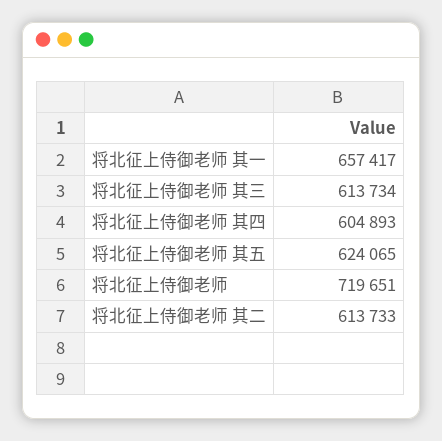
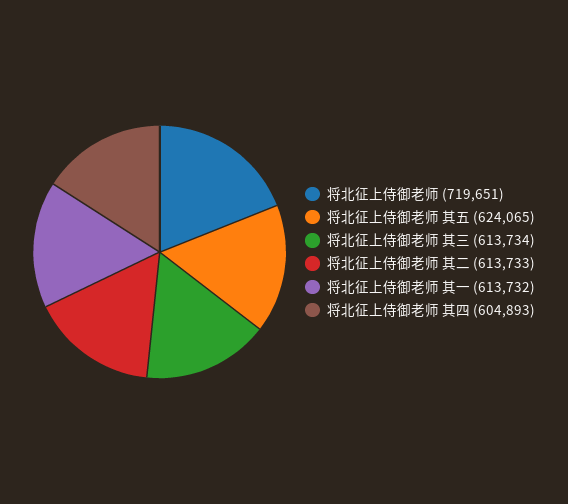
将北征上侍御老师 其一: 657417 -> 613732

